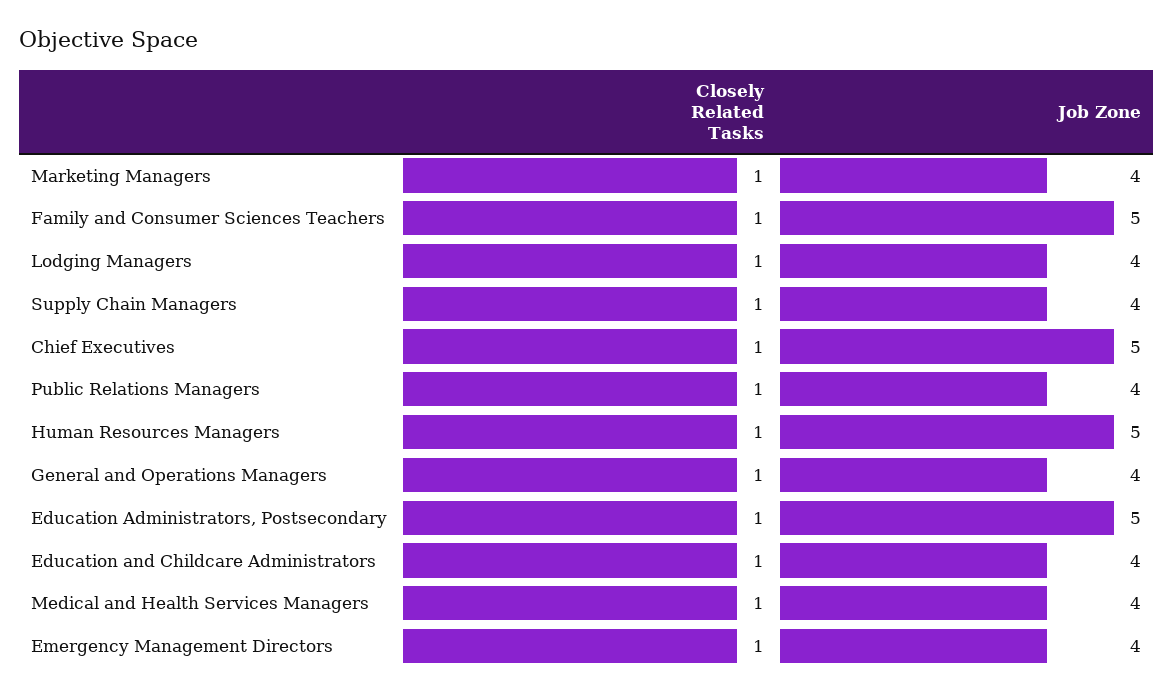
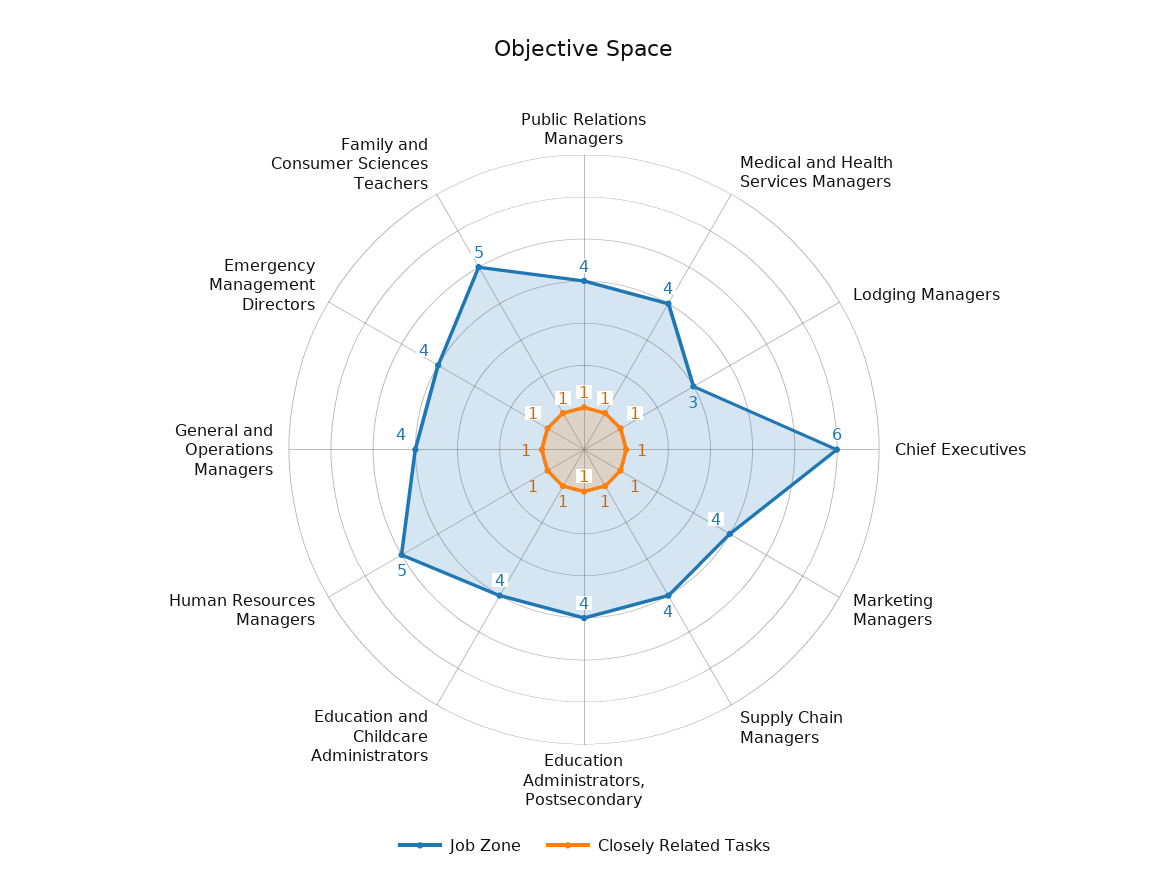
Job Zone, Lodging Managers: 4 -> 3
Job Zone, Chief Executives: 5 -> 6
Job Zone, Education Administrators, Postsecondary: 5 -> 4

